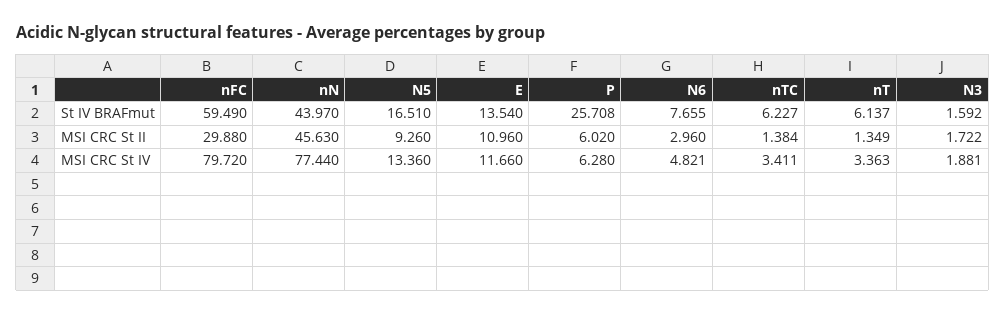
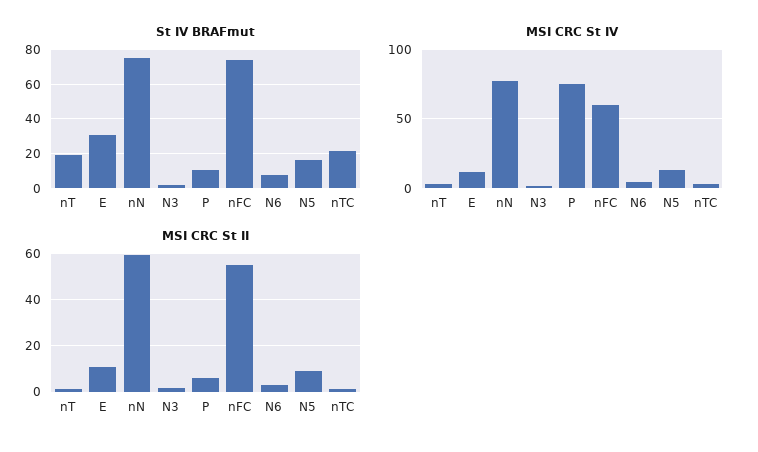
St IV BRAFmut, nFC: 59.49 -> 75
St IV BRAFmut, nN: 43.97 -> 75
St IV BRAFmut, E: 13.54 -> 30
St IV BRAFmut, P: 25.708 -> 10
St IV BRAFmut, nTC: 6.227 -> 20
St IV BRAFmut, nT: 6.137 -> 20
MSI CRC St II, nFC: 29.88 -> 55
MSI CRC St II, nN: 45.63 -> 60
MSI CRC St IV, nFC: 79.72 -> 60
MSI CRC St IV, P: 6.28 -> 75

